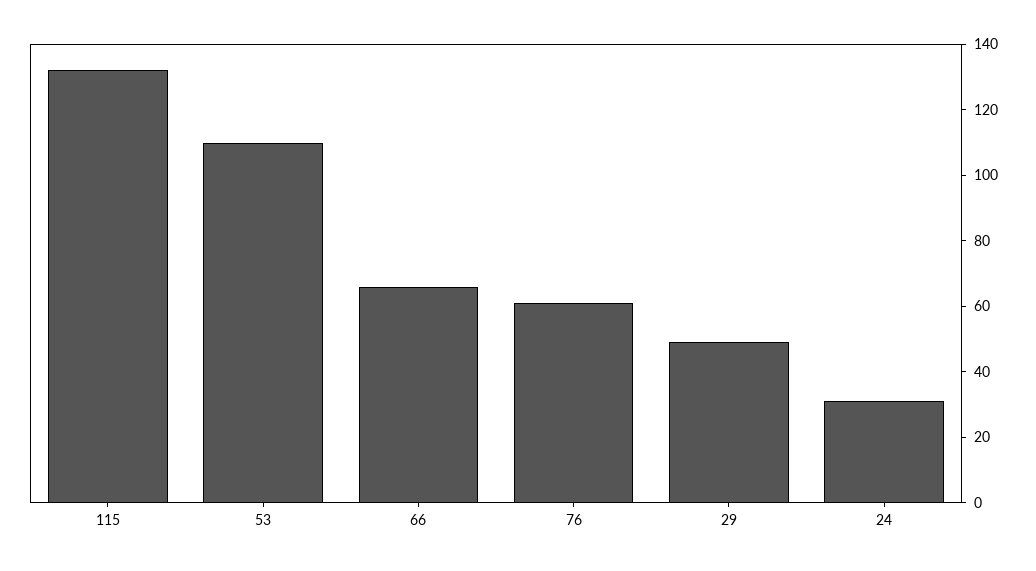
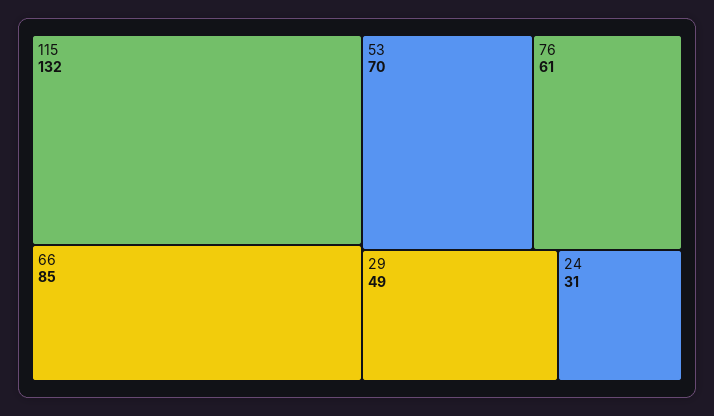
53: 110 -> 70
66: 65 -> 85

